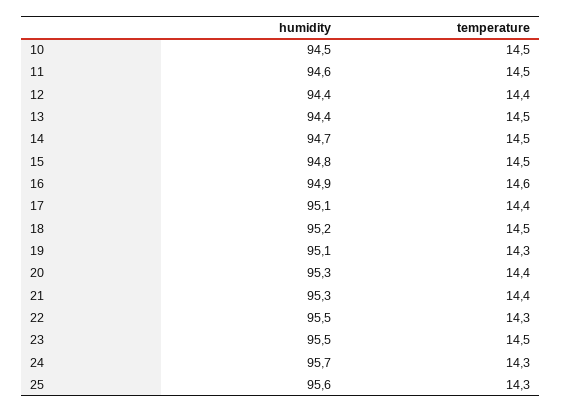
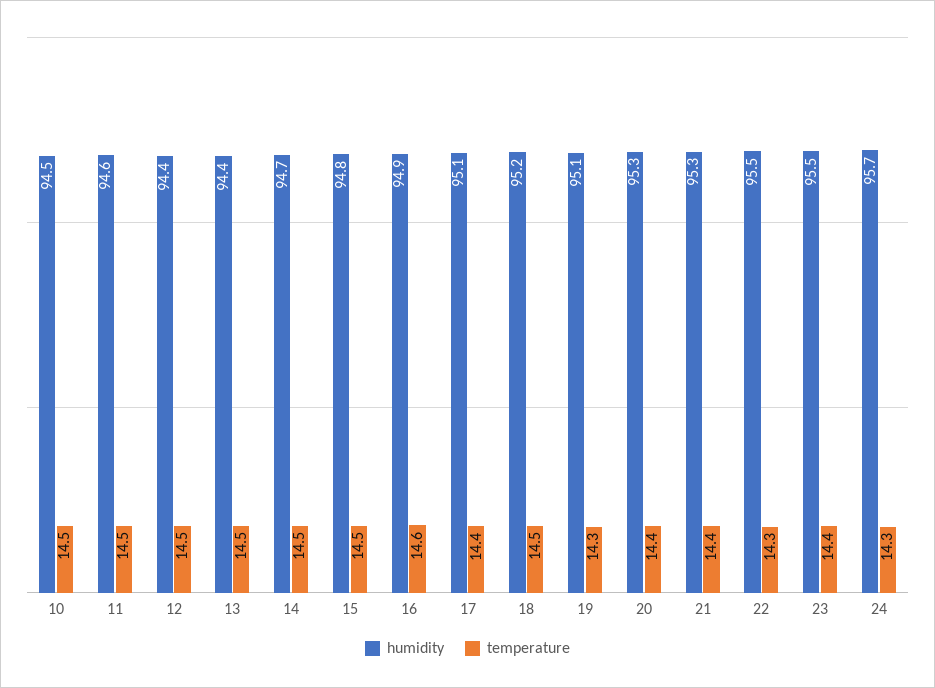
temperature, 12: 14.4 -> 14.5
temperature, 23: 14.5 -> 14.4
humidity, 25: 95.6 -> none
temperature, 25: 14.3 -> none

